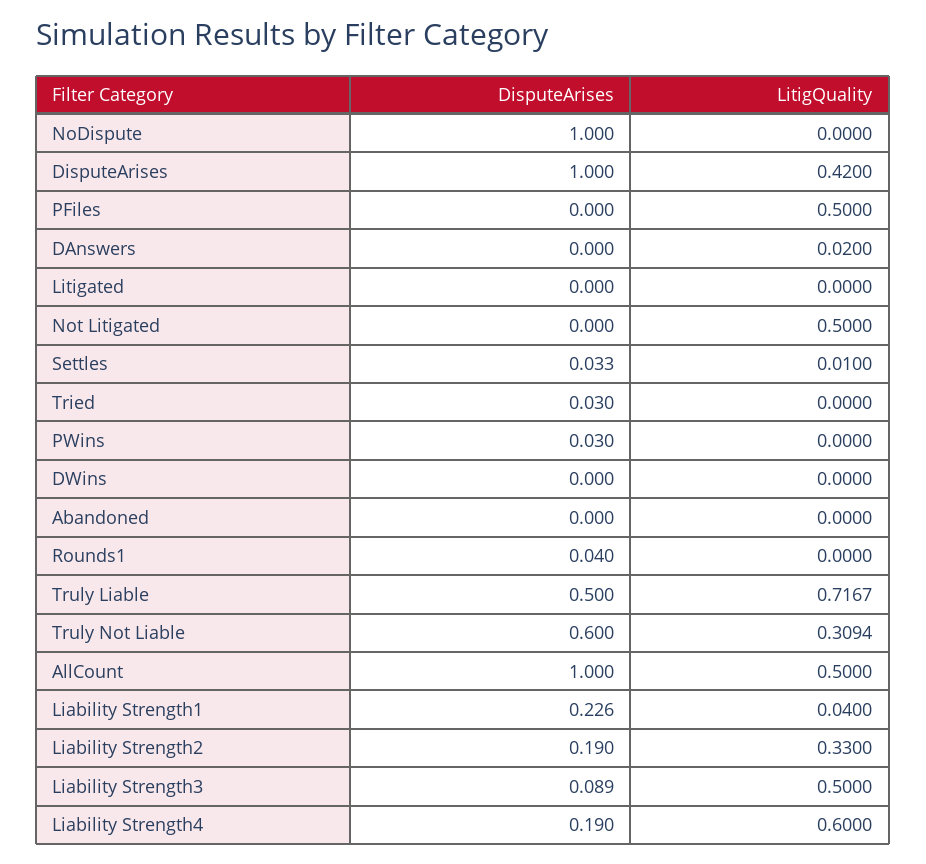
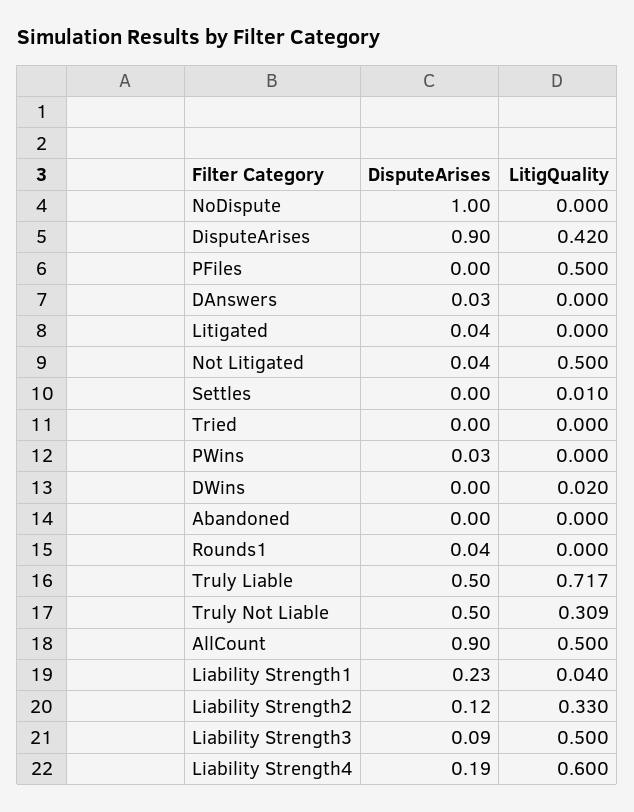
DisputeArises, DisputeArises: 1 -> 0.9
DisputeArises, DAnswers: 0 -> 0.03
LitigQuality, DAnswers: 0.02 -> 0
DisputeArises, Litigated: 0 -> 0.04
DisputeArises, Not Litigated: 0 -> 0.04
DisputeArises, Settles: 0.033 -> 0
DisputeArises, Tried: 0.03 -> 0
LitigQuality, DWins: 0 -> 0.02
DisputeArises, Truly Not Liable: 0.6 -> 0.5
DisputeArises, AllCount: 1 -> 0.9
DisputeArises, Liability Strength2: 0.19 -> 0.12

